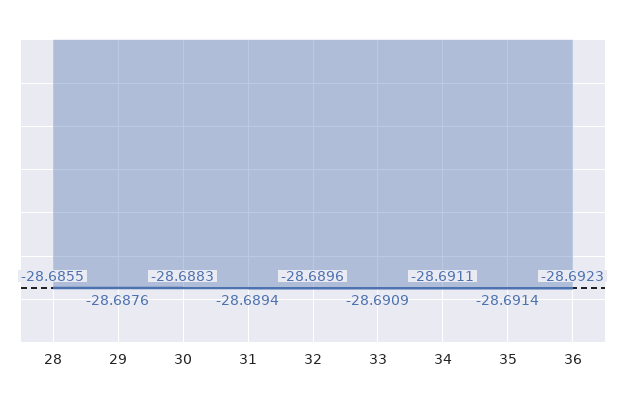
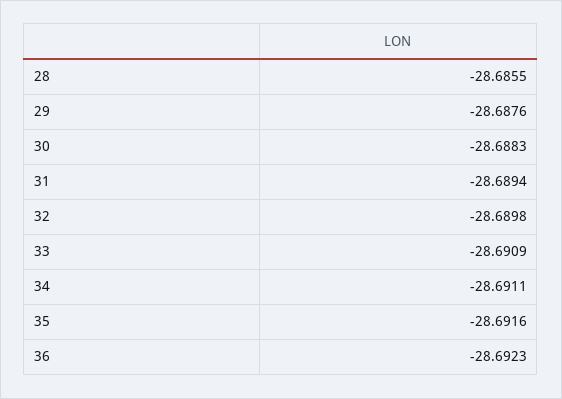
32: -28.6896 -> -28.6898
35: -28.6914 -> -28.6916

